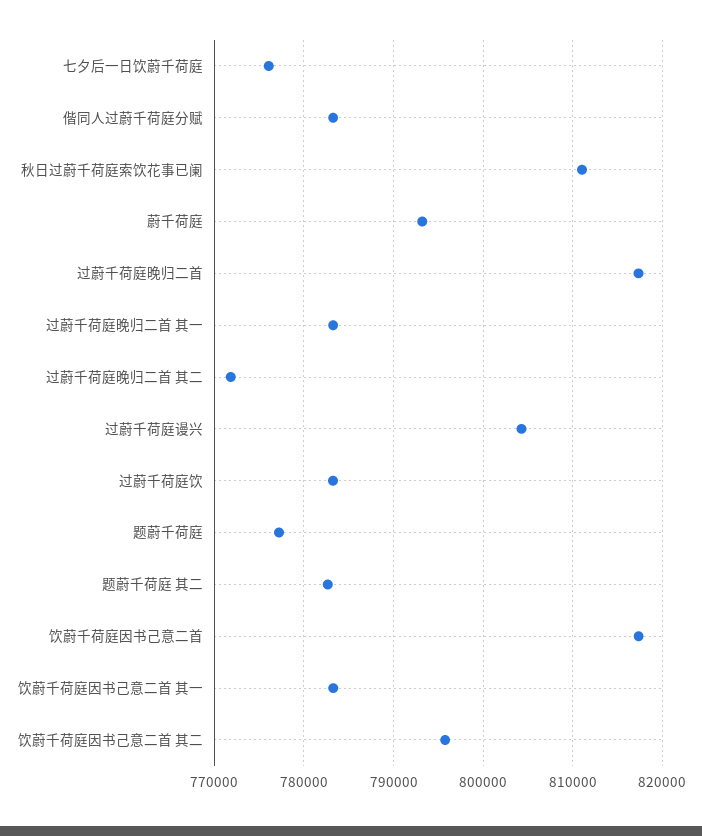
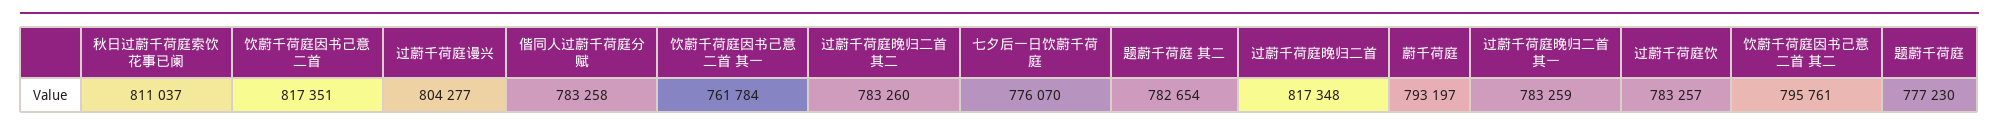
过蔚千荷庭晚归二首 其二: 772000 -> 783260
饮蔚千荷庭因书己意二首 其一: 783000 -> 761784

